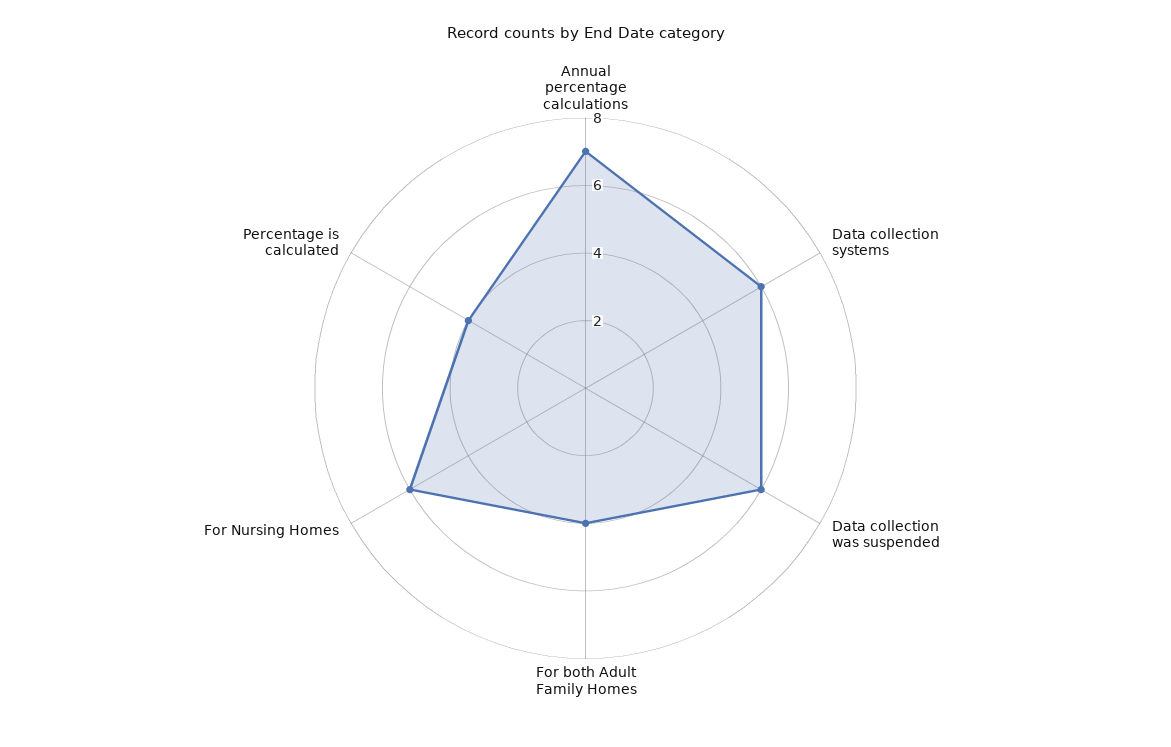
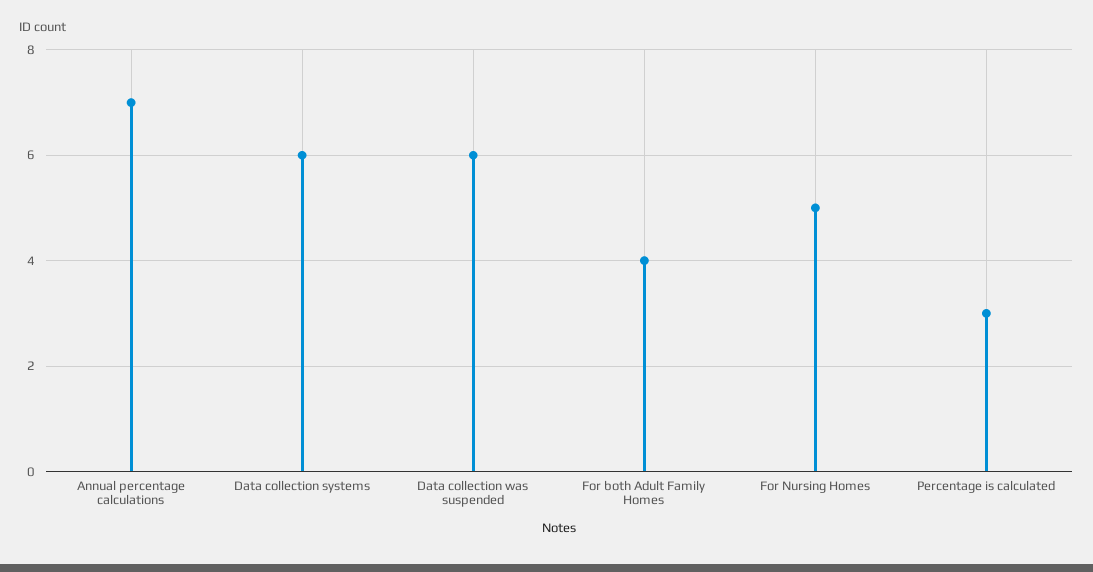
For Nursing Homes: 6 -> 5
Percentage is calculated: 4 -> 3

